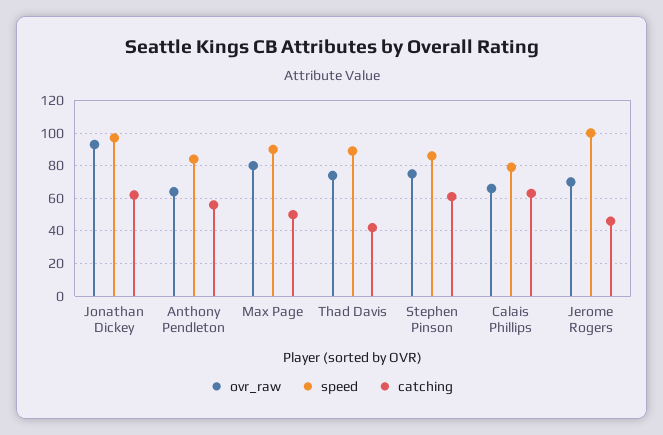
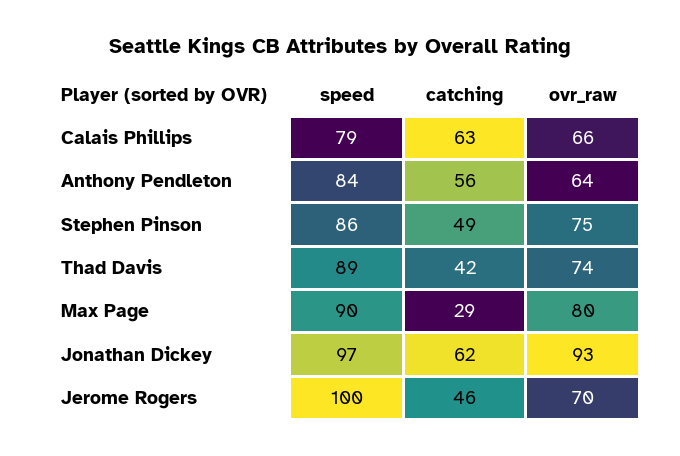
catching, Max Page: 50 -> 29
catching, Stephen Pinson: 60 -> 49

